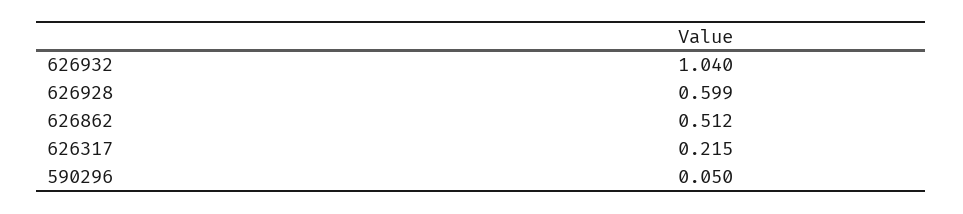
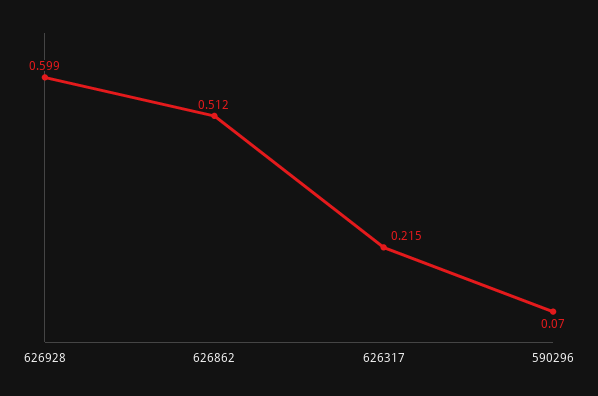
626932: 1.04 -> none
590296: 0.05 -> 0.07

